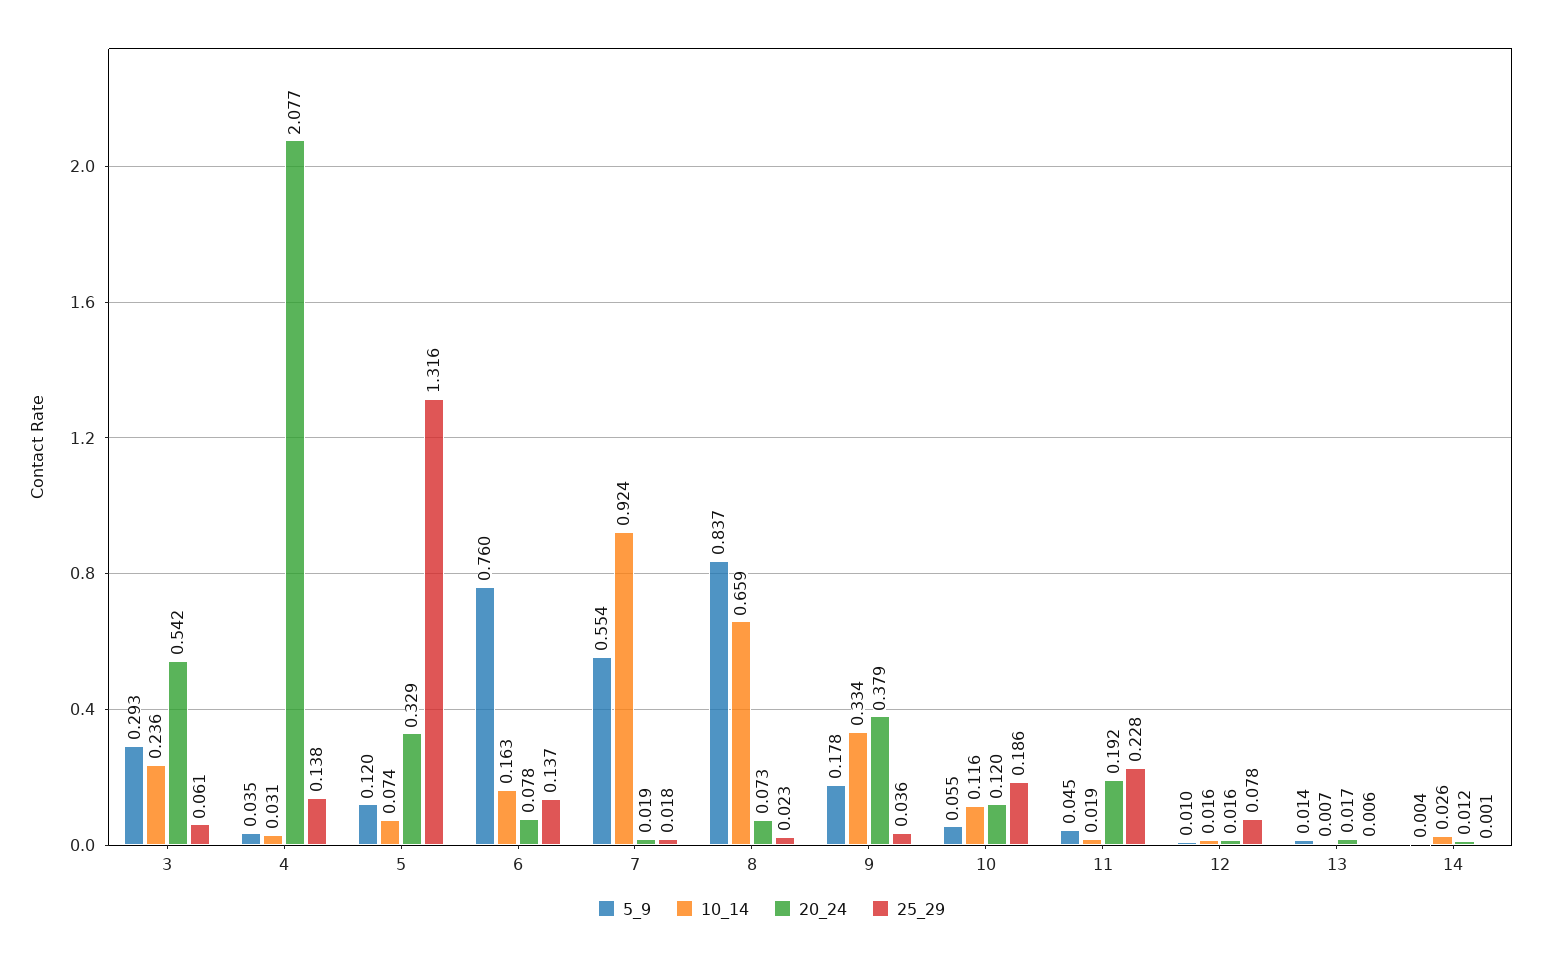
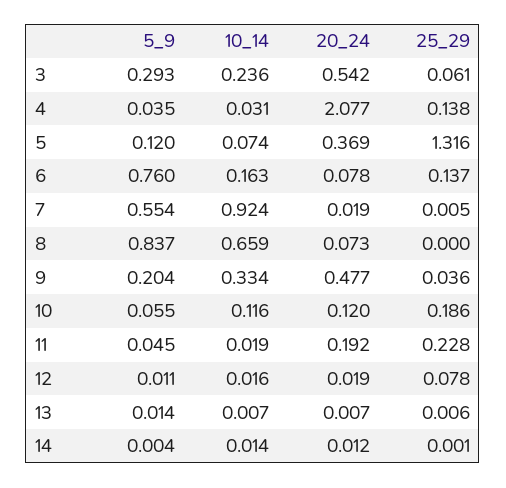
20_24, 5: 0.329 -> 0.369
25_29, 7: 0.018 -> 0.005
25_29, 8: 0.023 -> 0
5_9, 9: 0.178 -> 0.204
20_24, 9: 0.379 -> 0.477
5_9, 12: 0.01 -> 0.011
20_24, 12: 0.016 -> 0.019
20_24, 13: 0.017 -> 0.007
10_14, 14: 0.026 -> 0.014

